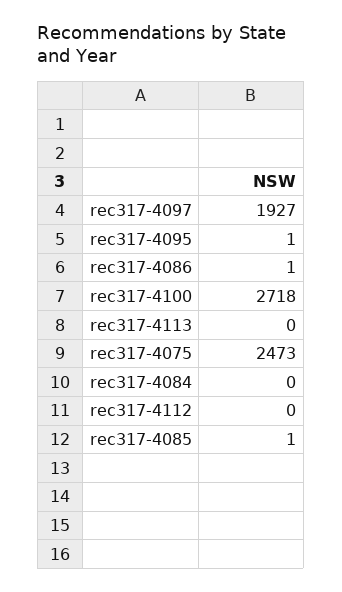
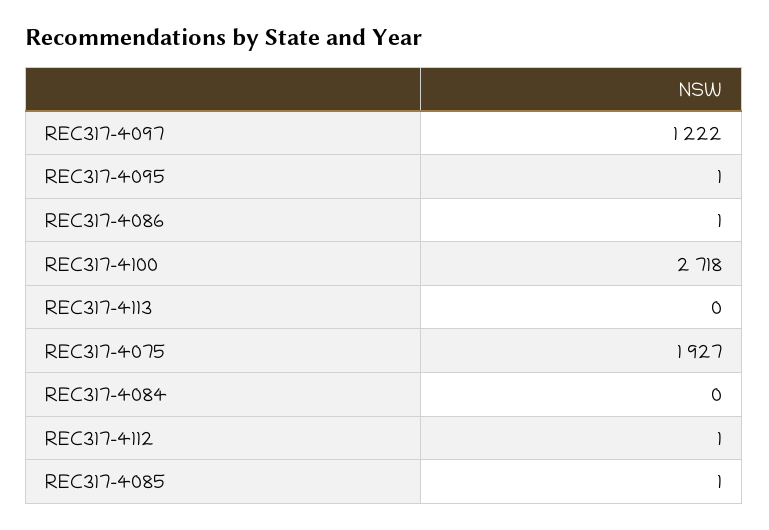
rec317-4097: 1927 -> 1222
rec317-4075: 2473 -> 1927
rec317-4112: 0 -> 1

